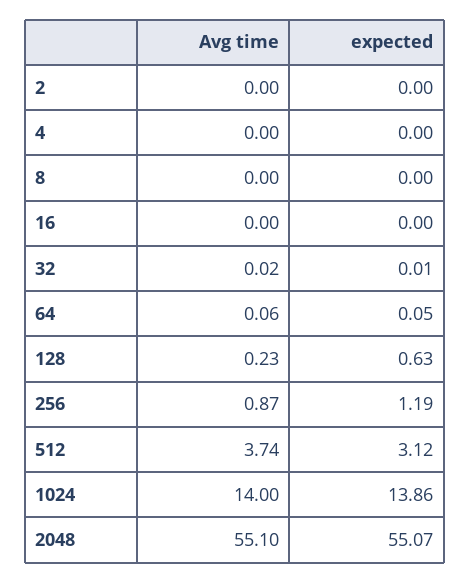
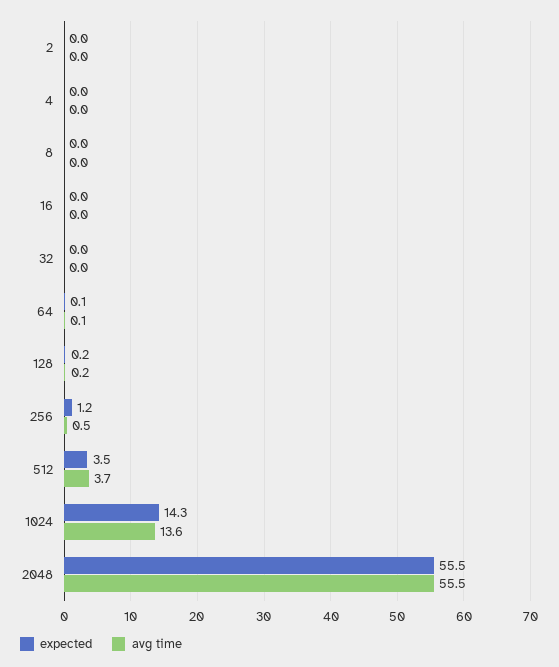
expected, 128: 0.63 -> 0.2
Avg time, 256: 0.87 -> 0.5
expected, 512: 3.12 -> 3.5
Avg time, 1024: 14 -> 13.6
expected, 1024: 13.86 -> 14.3
Avg time, 2048: 55.1 -> 55.5
expected, 2048: 55.07 -> 55.5

